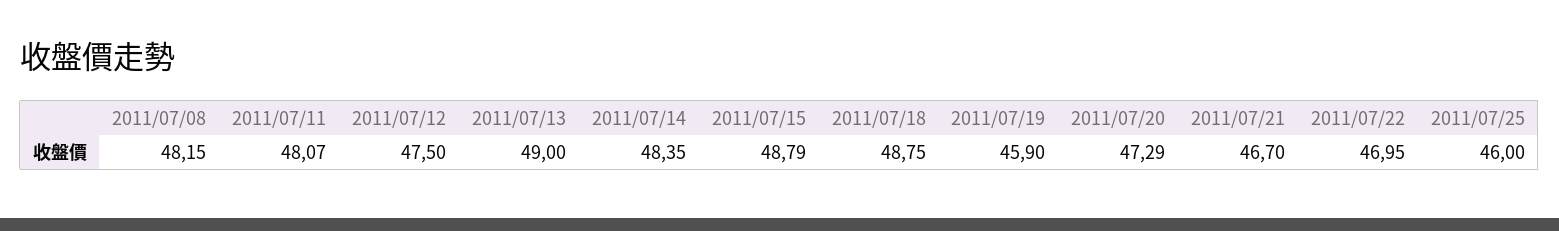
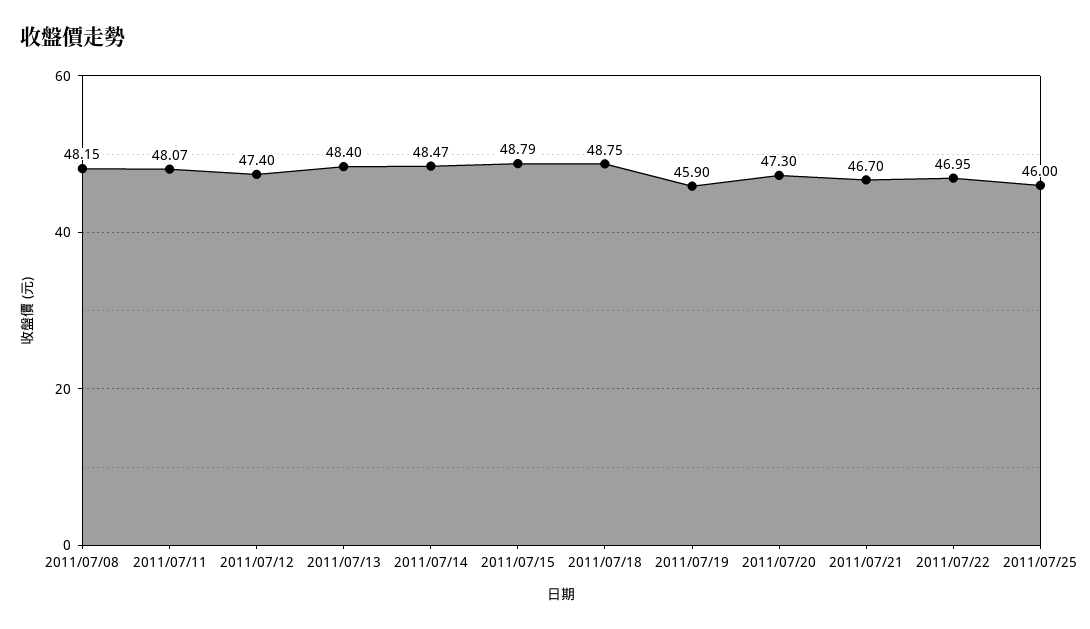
2011/07/12: 47.5 -> 47.4
2011/07/13: 49 -> 48.4
2011/07/14: 48.35 -> 48.47
2011/07/20: 47.29 -> 47.3

